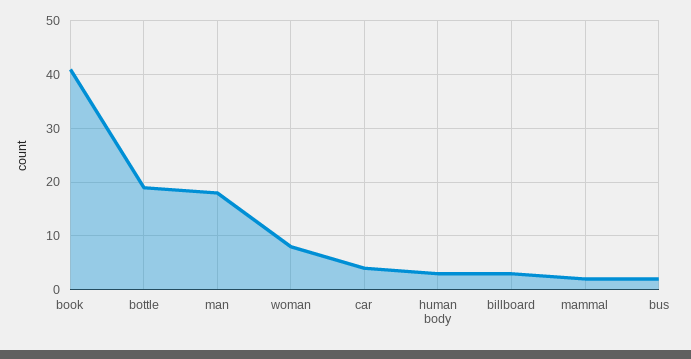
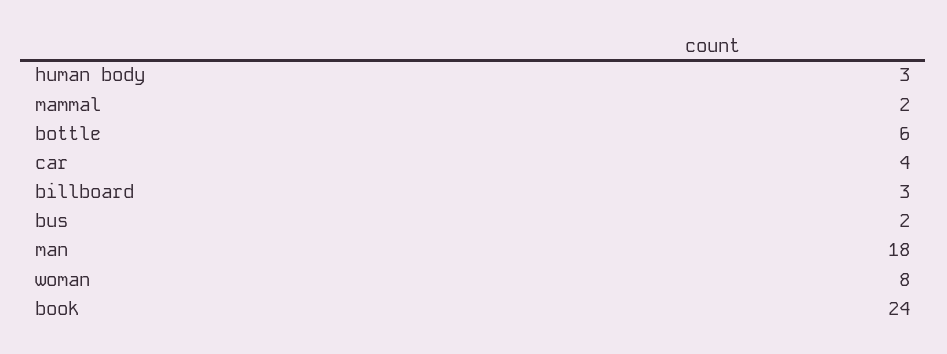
book: 40 -> 24
bottle: 20 -> 6

